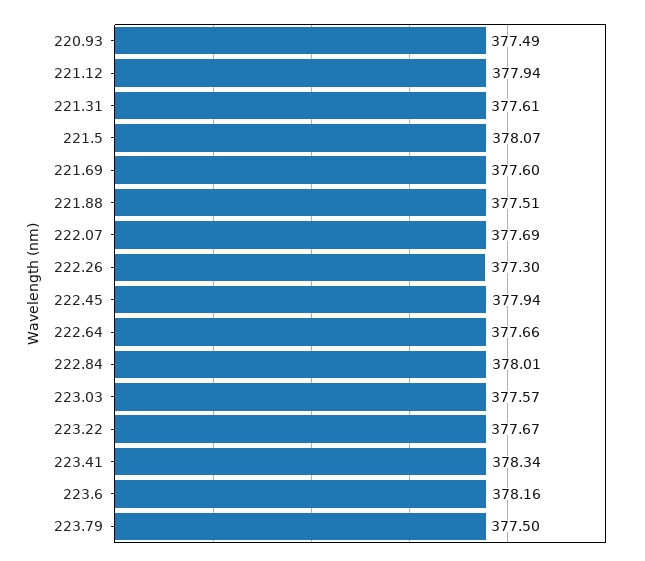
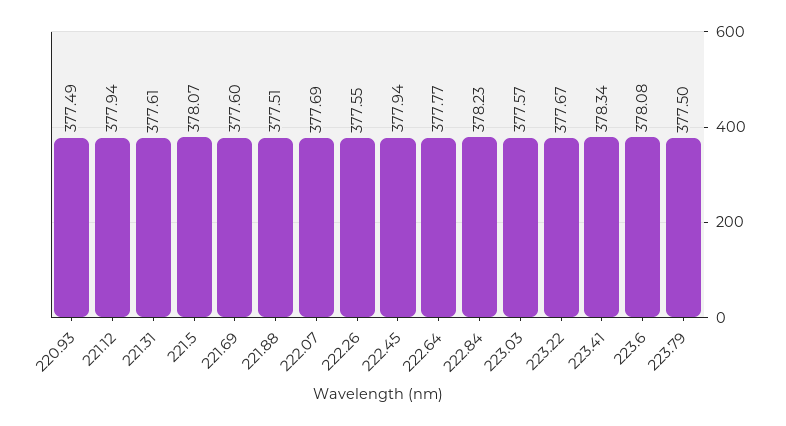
222.26: 377.3 -> 377.55
222.64: 377.66 -> 377.77
222.84: 378.01 -> 378.23
223.6: 378.16 -> 378.08

